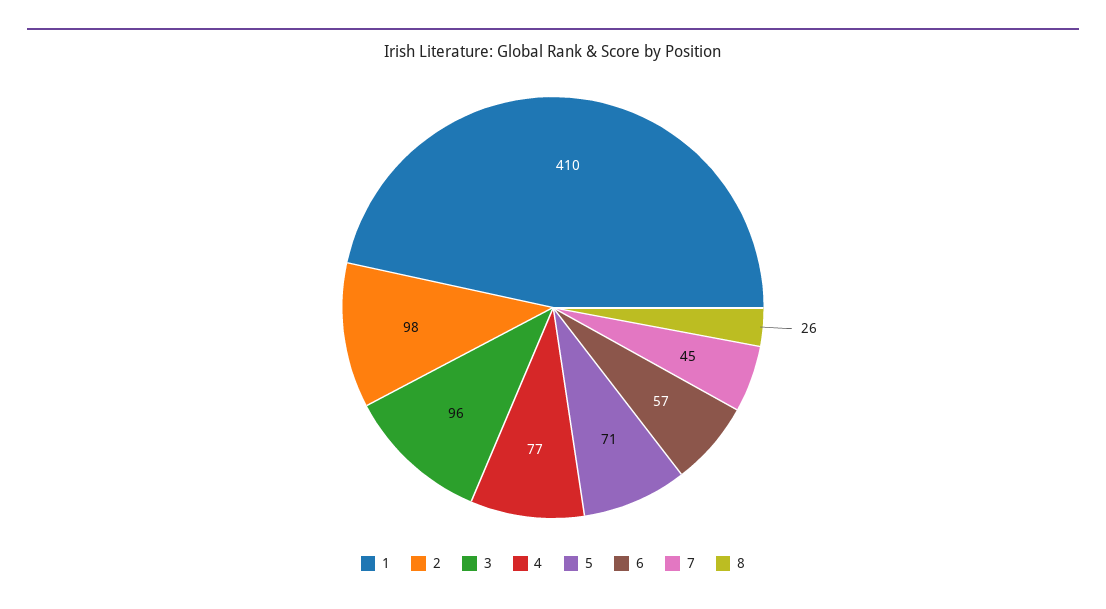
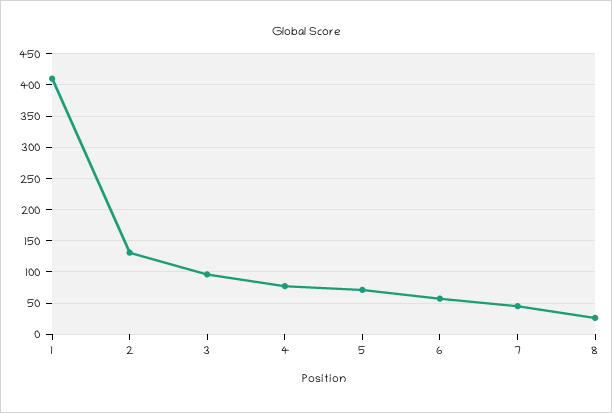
2: 98 -> 130

